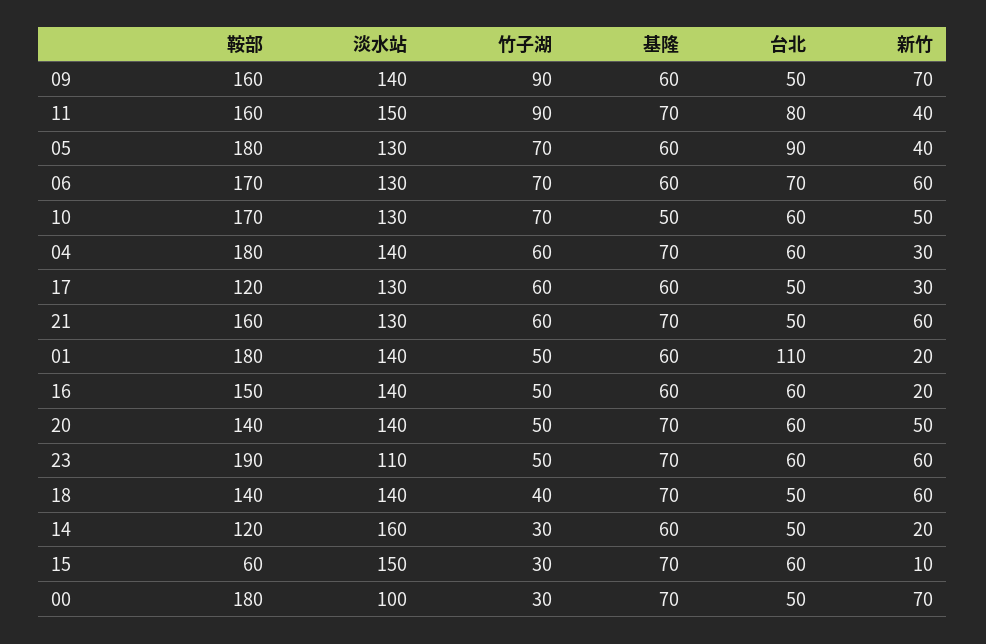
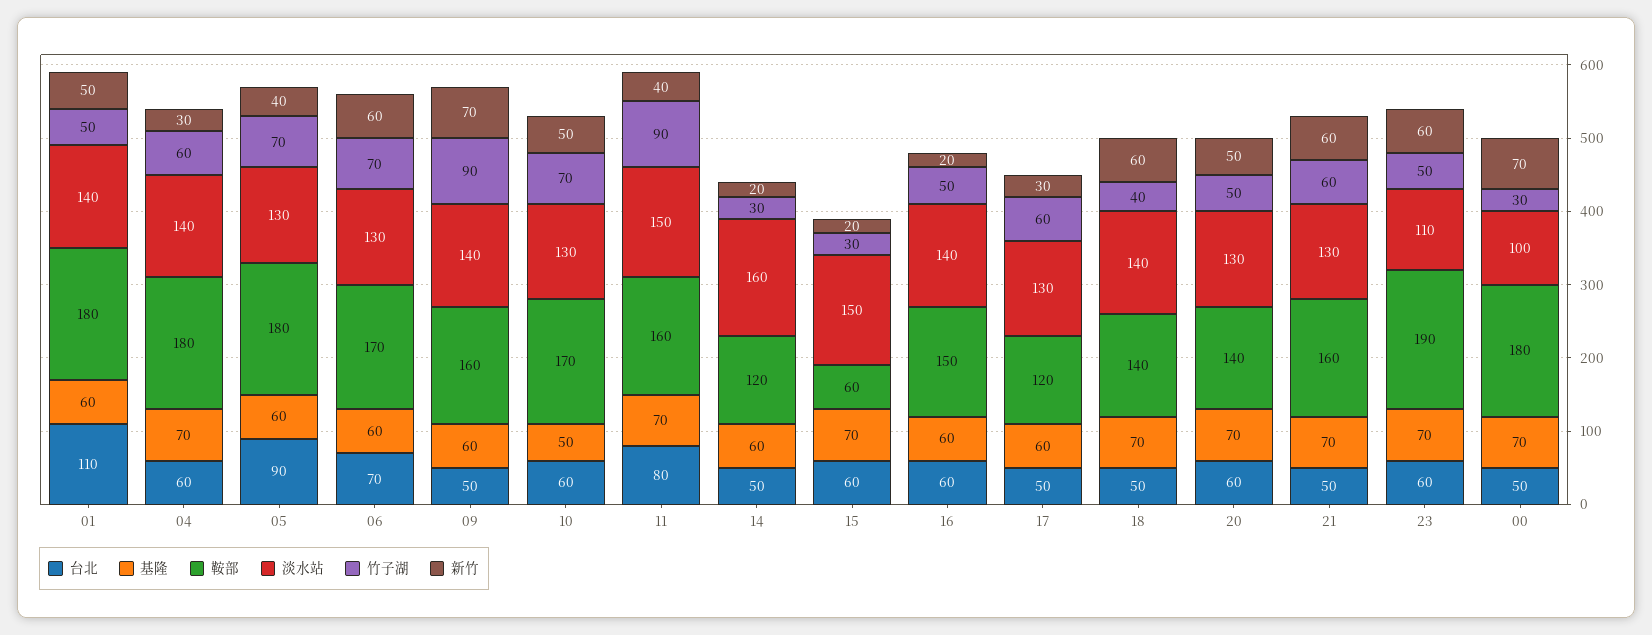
新竹, 01: 20 -> 50
淡水站, 20: 140 -> 130
新竹, 15: 10 -> 20

